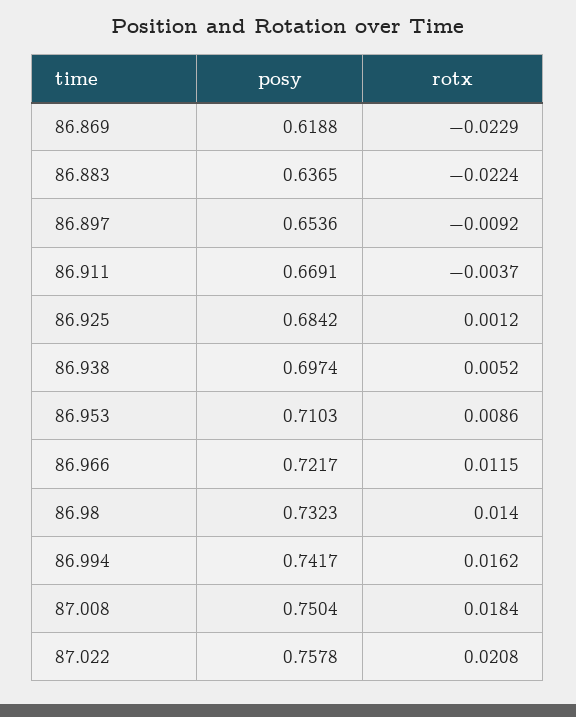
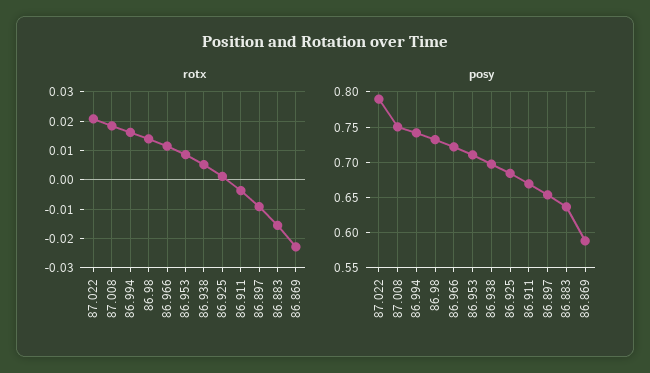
posy, 86.869: 0.6188 -> 0.59
rotx, 86.883: -0.0224 -> -0.015
posy, 87.022: 0.7578 -> 0.79

